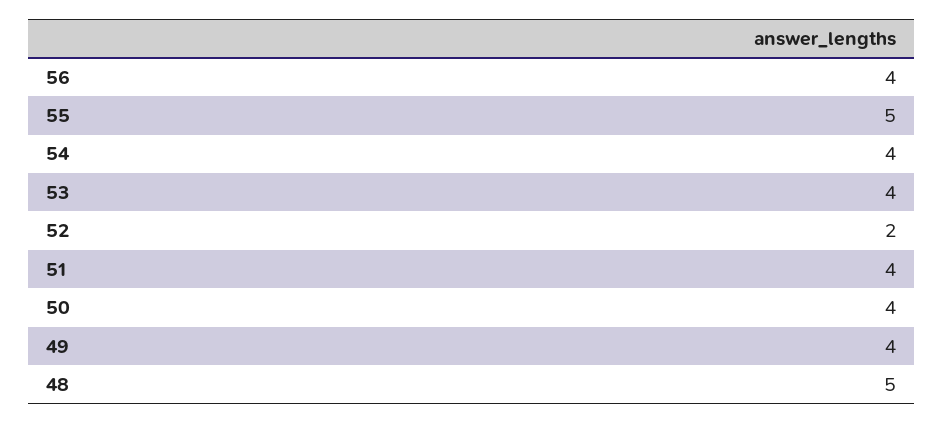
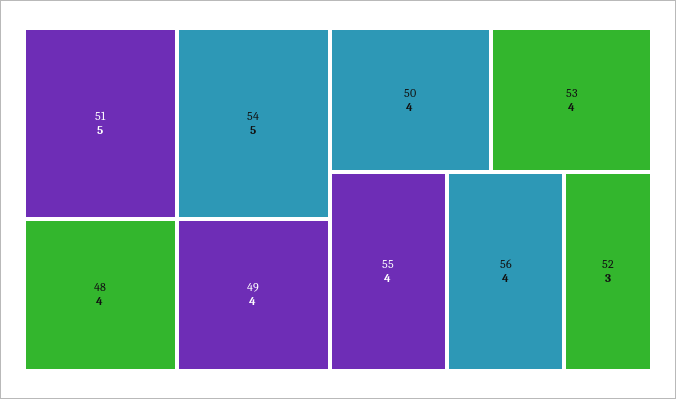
55: 5 -> 4
54: 4 -> 5
52: 2 -> 3
51: 4 -> 5
48: 5 -> 4

